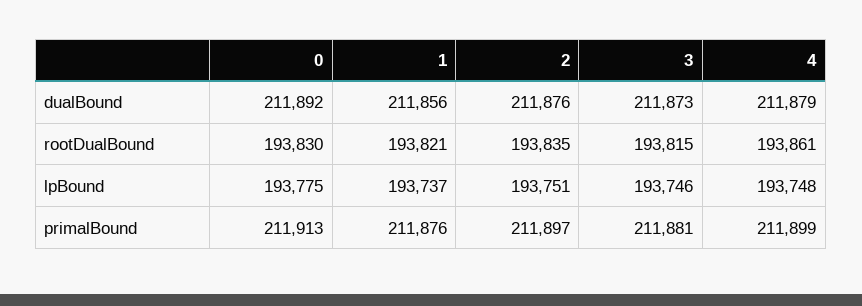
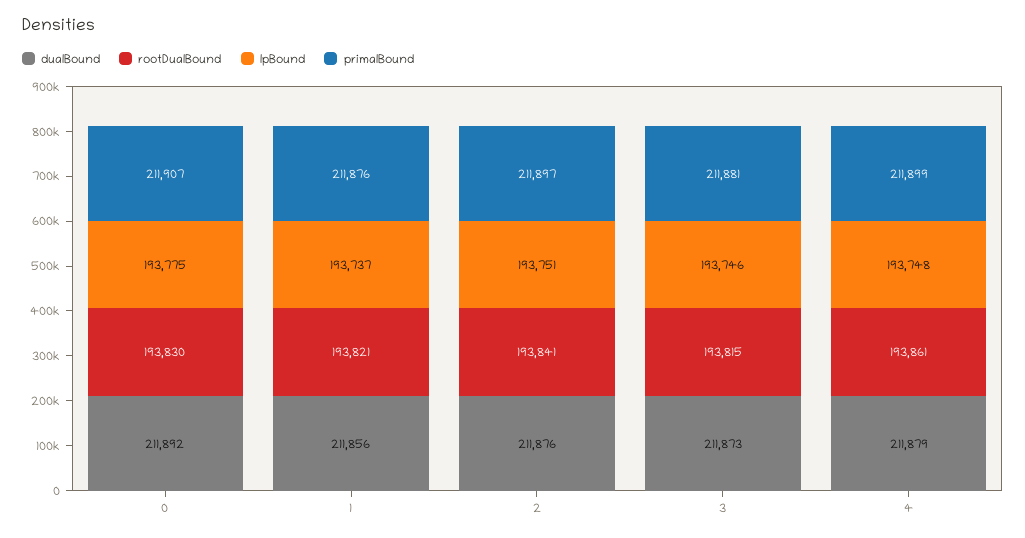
rootDualBound, 2: 193835 -> 193841
primalBound, 0: 211913 -> 211907

